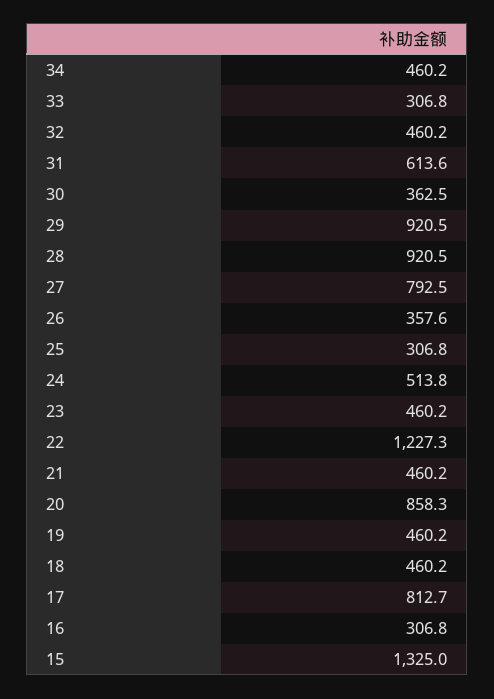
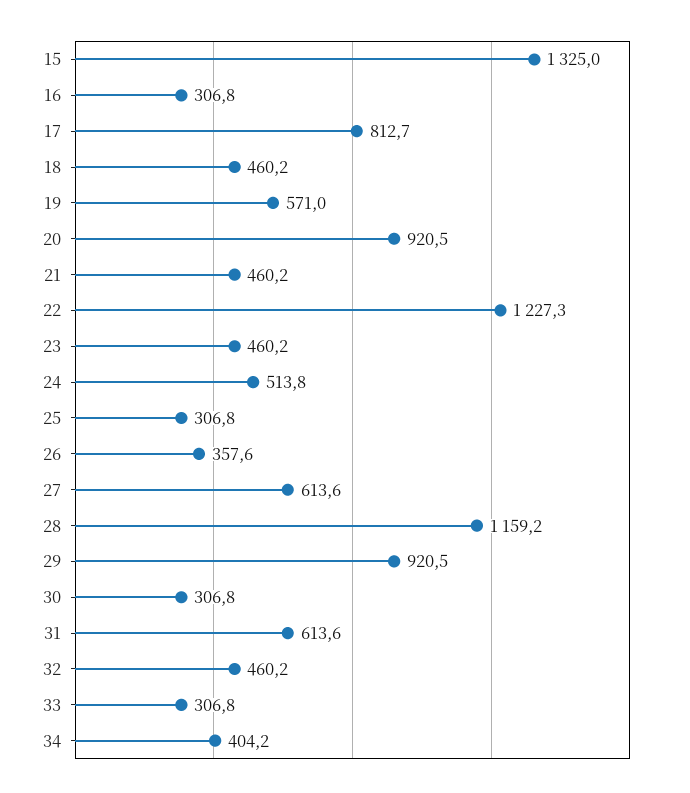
34: 460.2 -> 404.2
30: 362.5 -> 306.8
28: 920.5 -> 1159.2
27: 792.5 -> 613.6
20: 858.3 -> 920.5
19: 460.2 -> 571

